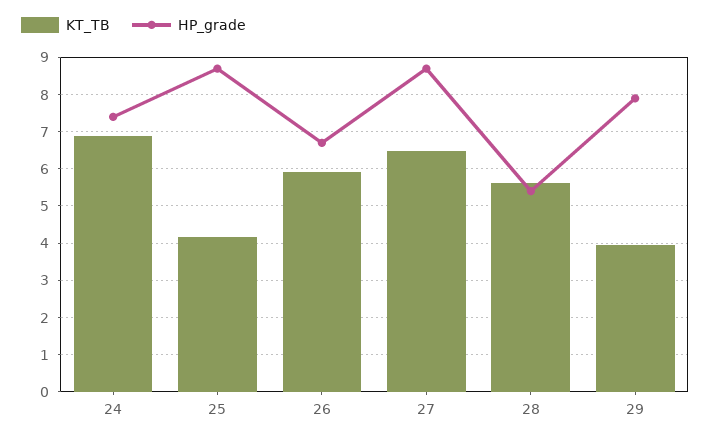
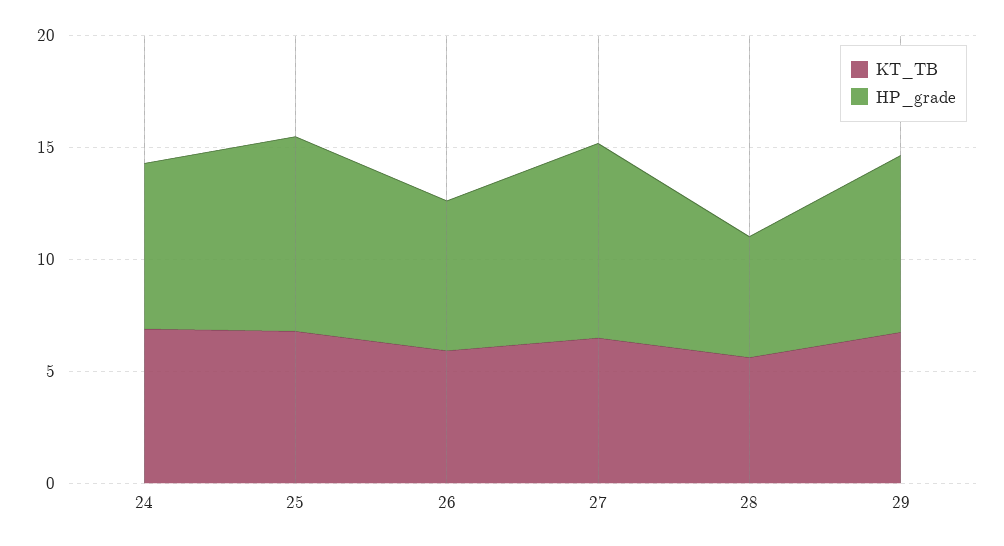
KT_TB, 25: 4.2 -> 7
KT_TB, 29: 4 -> 7

